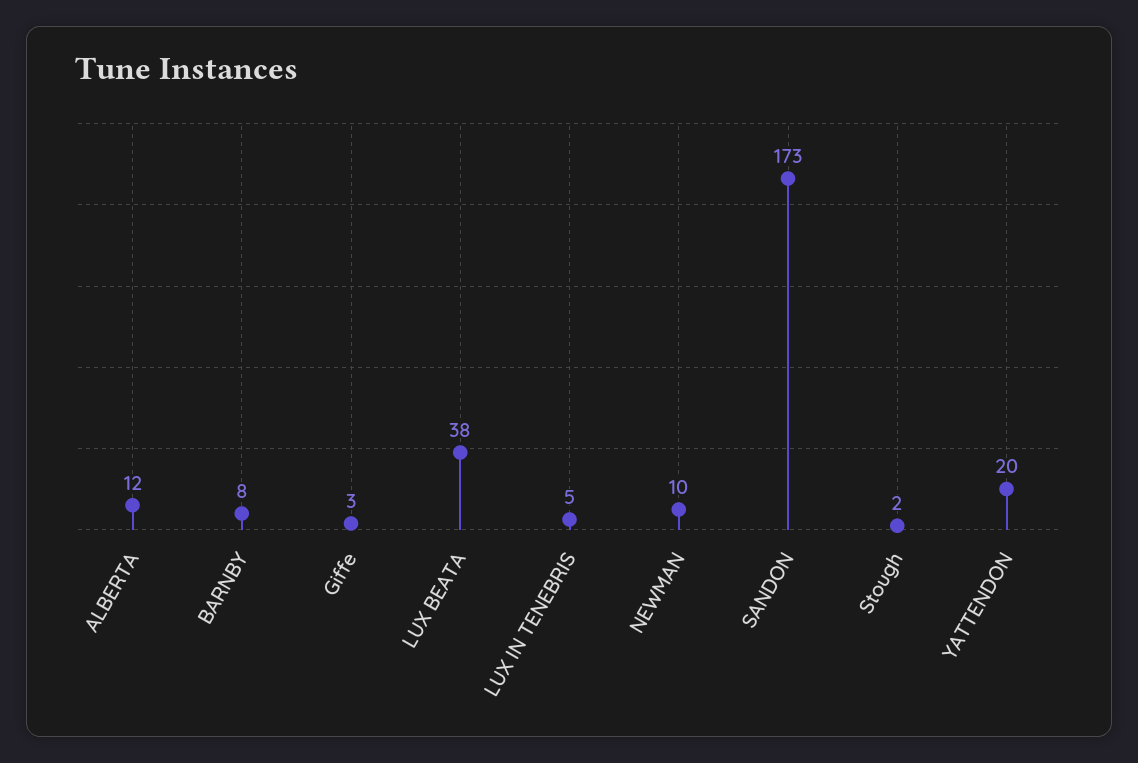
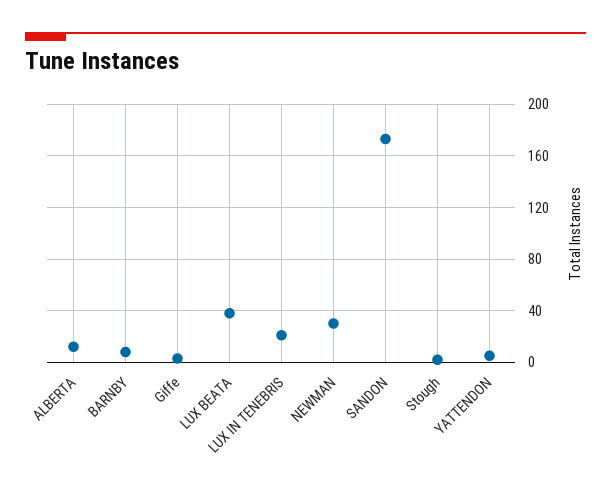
LUX IN TENEBRIS: 5 -> 20
NEWMAN: 10 -> 30
YATTENDON: 20 -> 5

